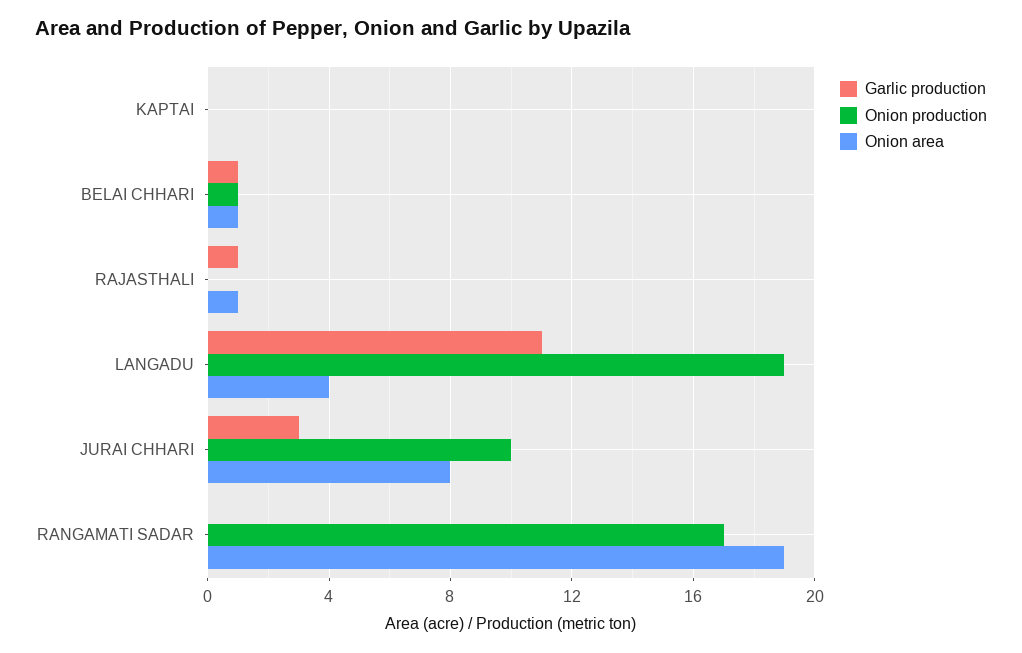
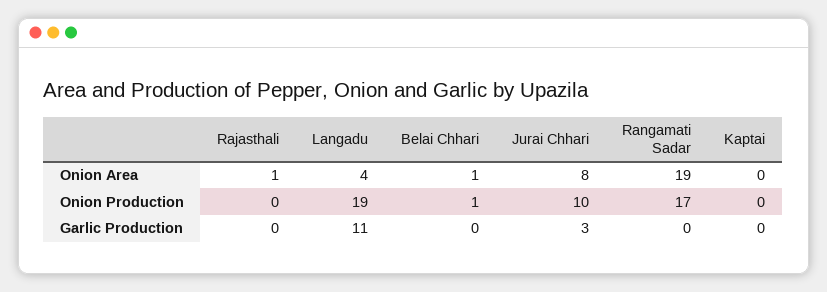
Garlic production, BELAI CHHARI: 1 -> 0
Garlic production, RAJASTHALI: 1 -> 0

